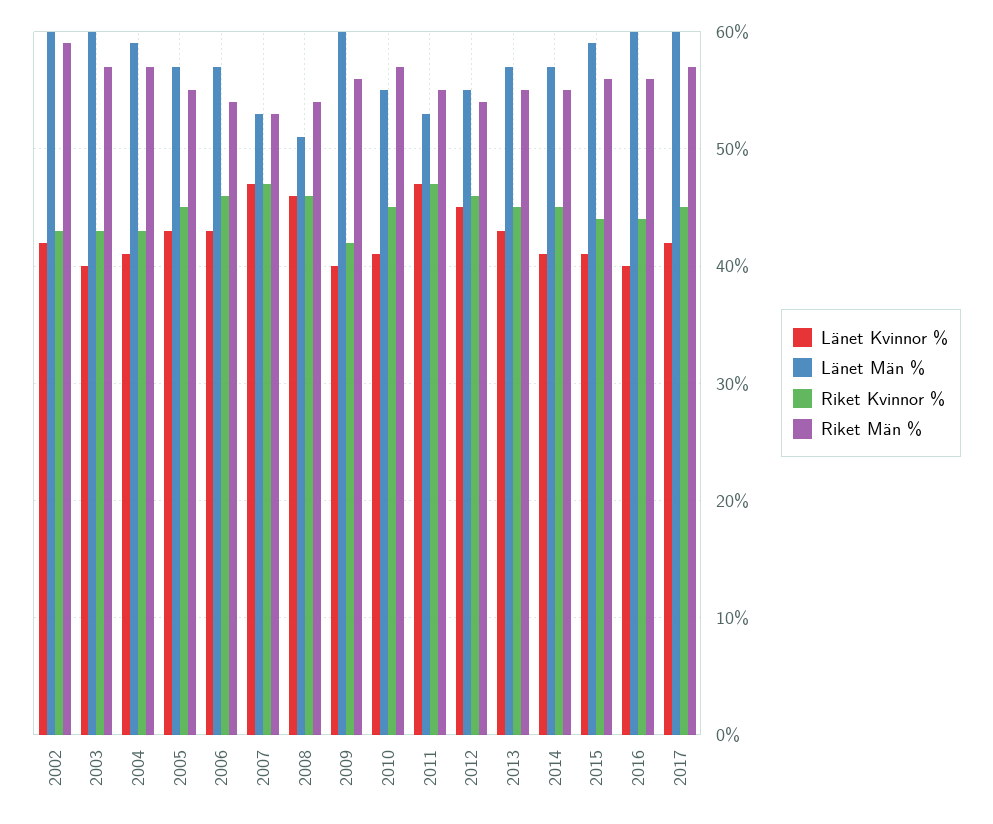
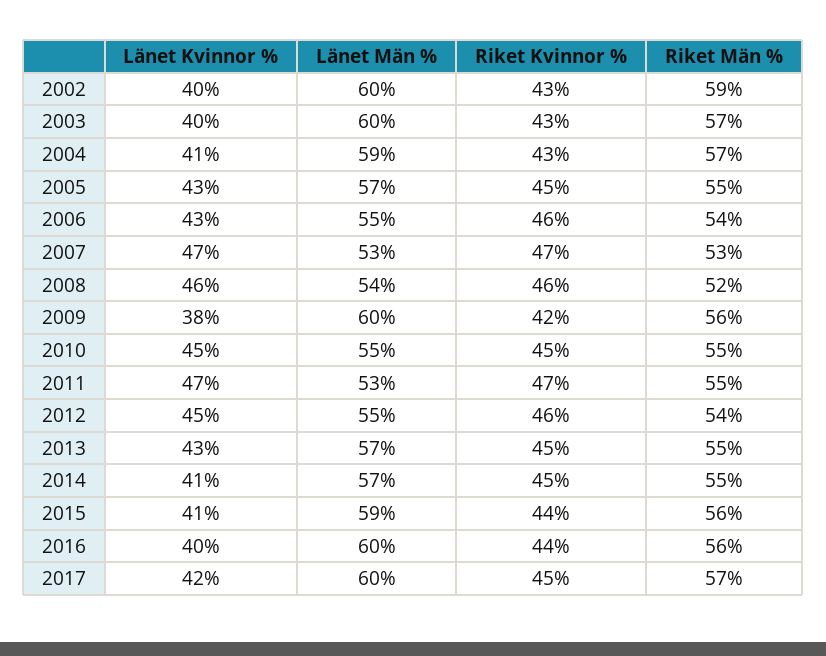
Länet Kvinnor %, 2002: 42 -> 40
Länet Män %, 2006: 57 -> 55
Länet Män %, 2008: 51 -> 54
Riket Män %, 2008: 54 -> 52
Länet Kvinnor %, 2009: 40 -> 38
Länet Kvinnor %, 2010: 41 -> 45
Riket Män %, 2010: 57 -> 55

